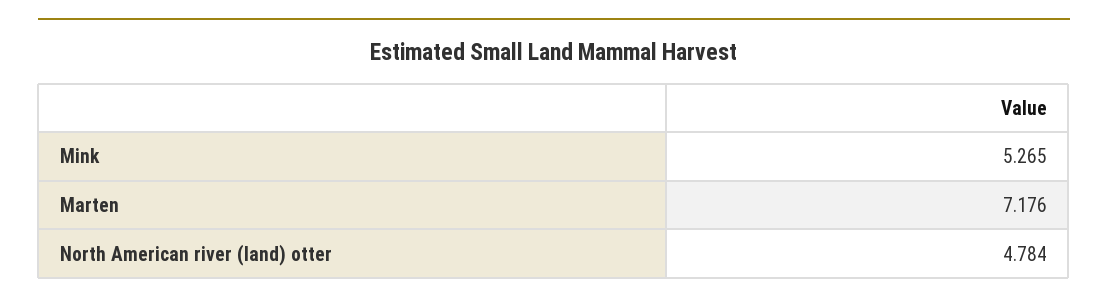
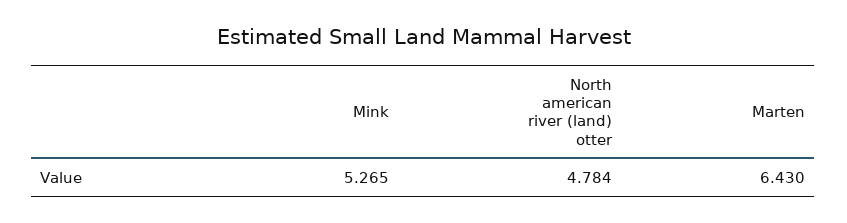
Marten: 7.176 -> 6.43

